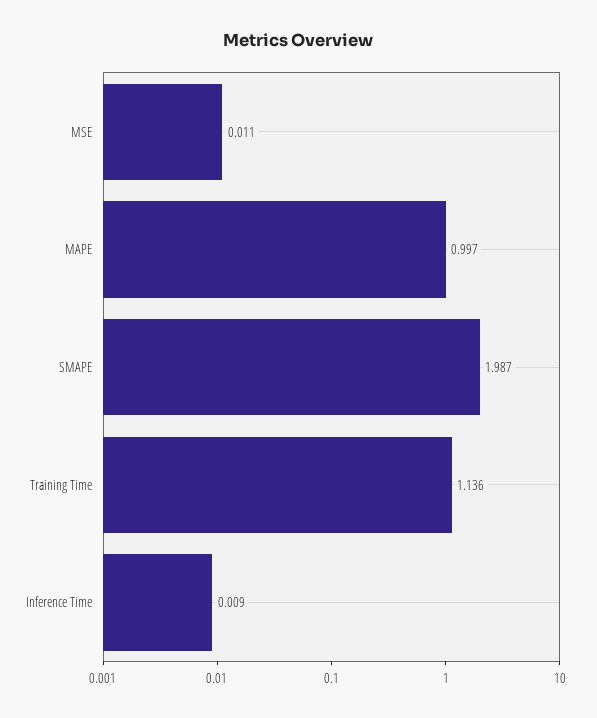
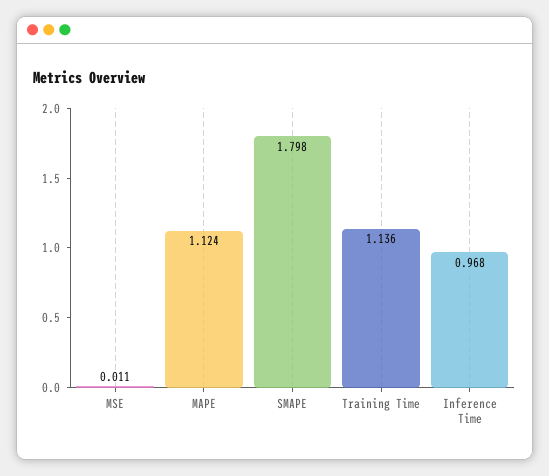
MAPE: 0.997 -> 1.124
SMAPE: 1.987 -> 1.798
Inference Time: 0.009 -> 0.968

